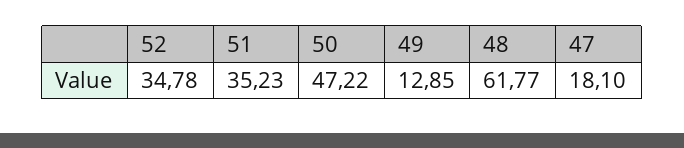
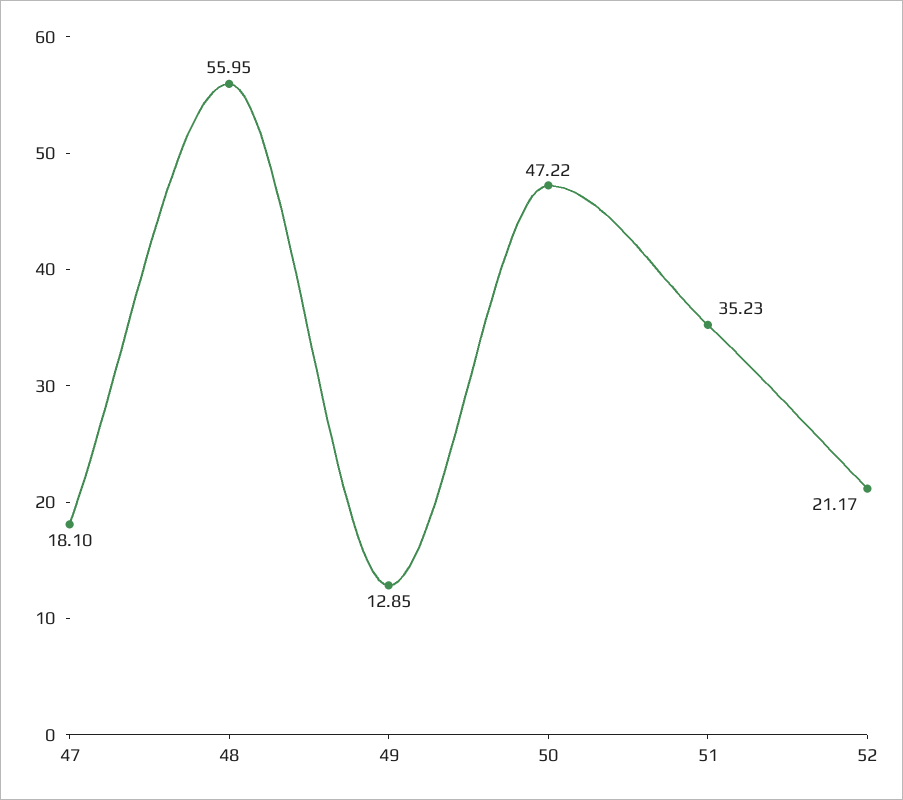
52: 34.78 -> 21.17
48: 61.77 -> 55.95

